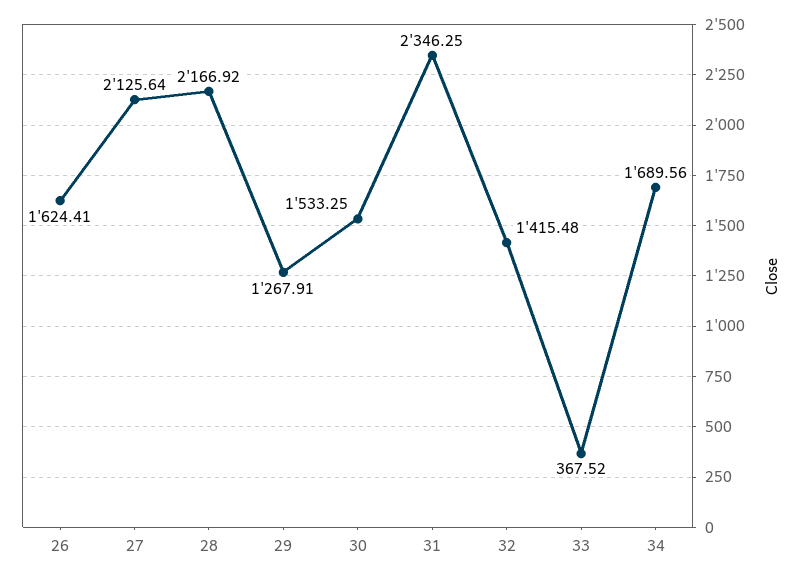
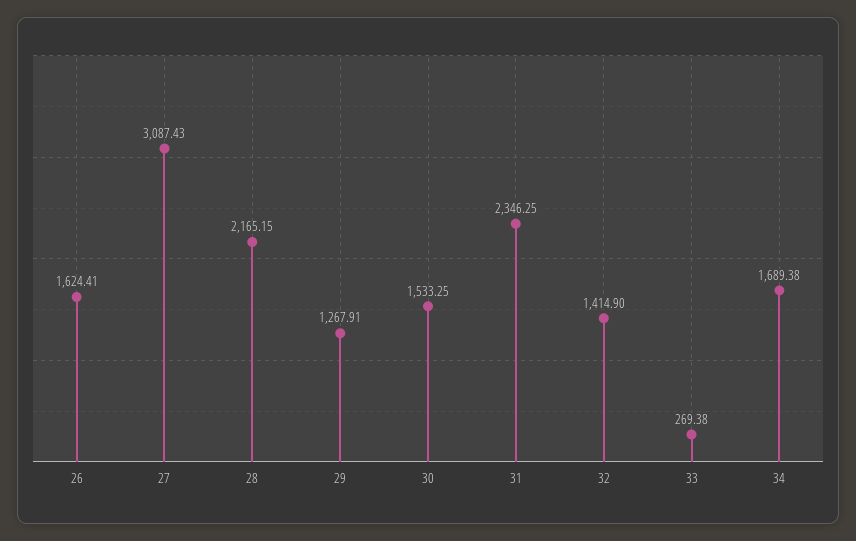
27: 2125.64 -> 3087.43
28: 2166.92 -> 2165.15
32: 1415.48 -> 1414.9
33: 367.52 -> 269.38
34: 1689.56 -> 1689.38

